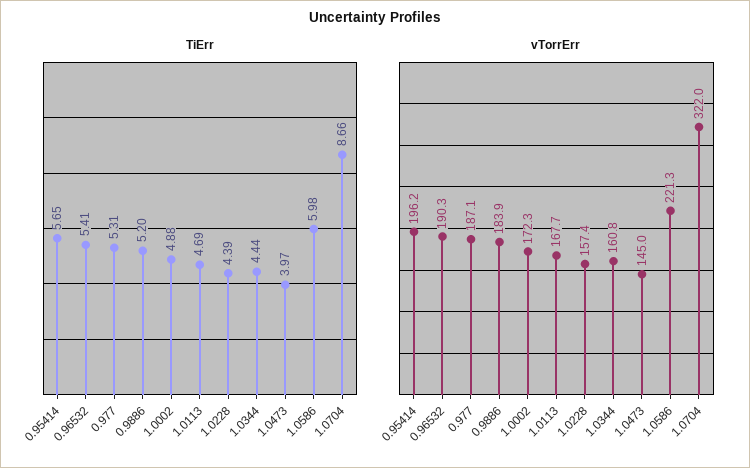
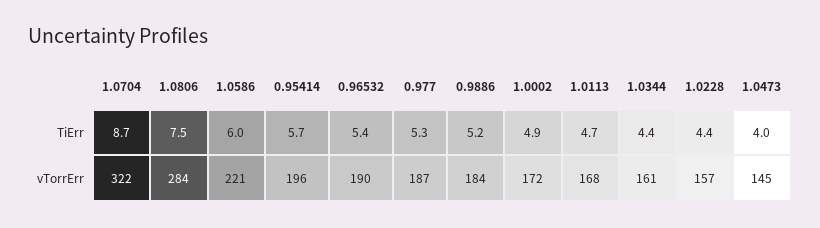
TiErr, 1.0806: none -> 7.5
vTorrErr, 1.0806: none -> 284

